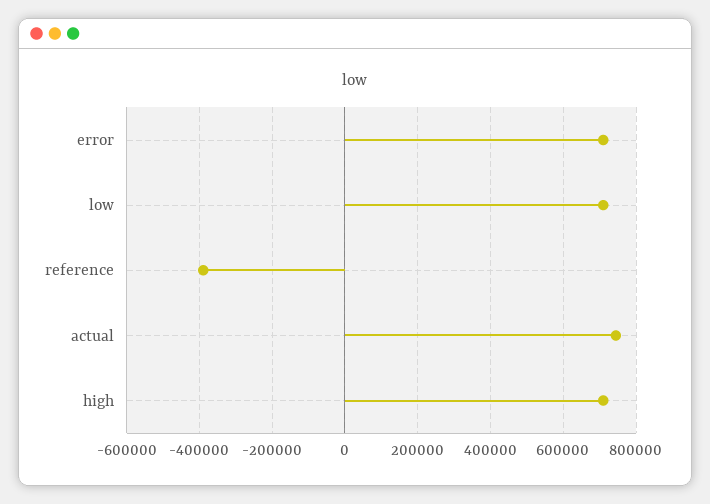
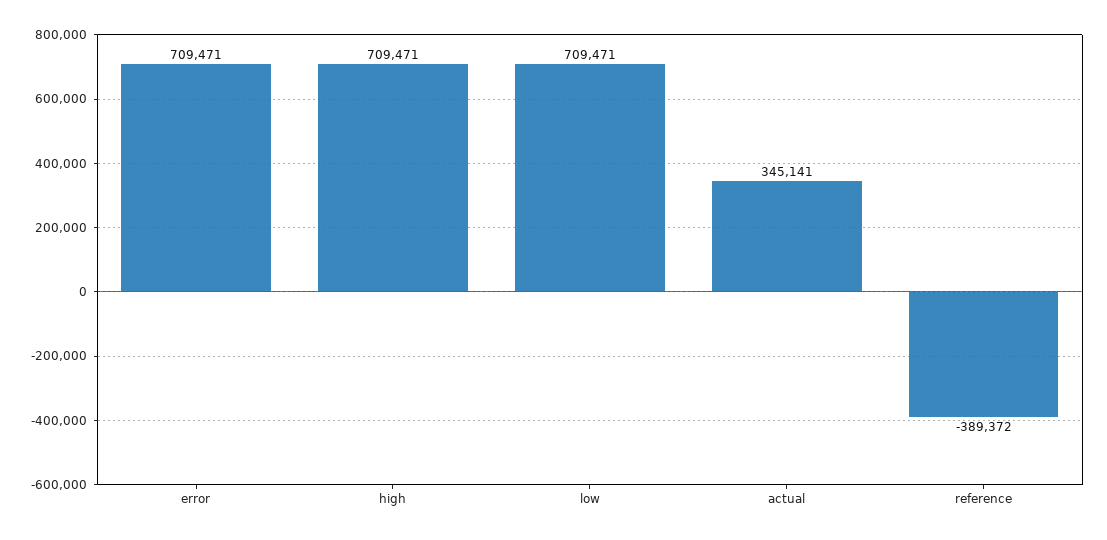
actual: 740000 -> 345141

